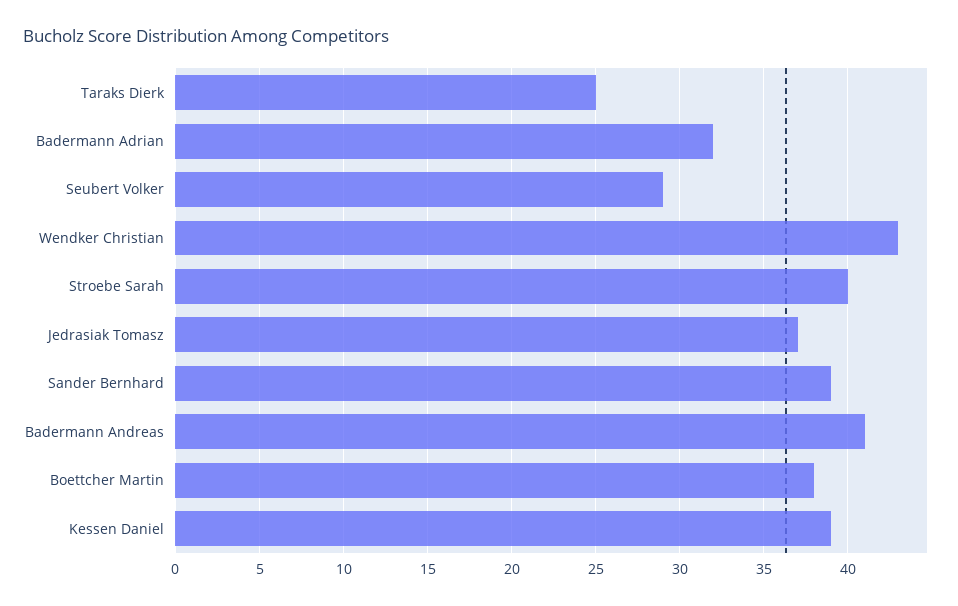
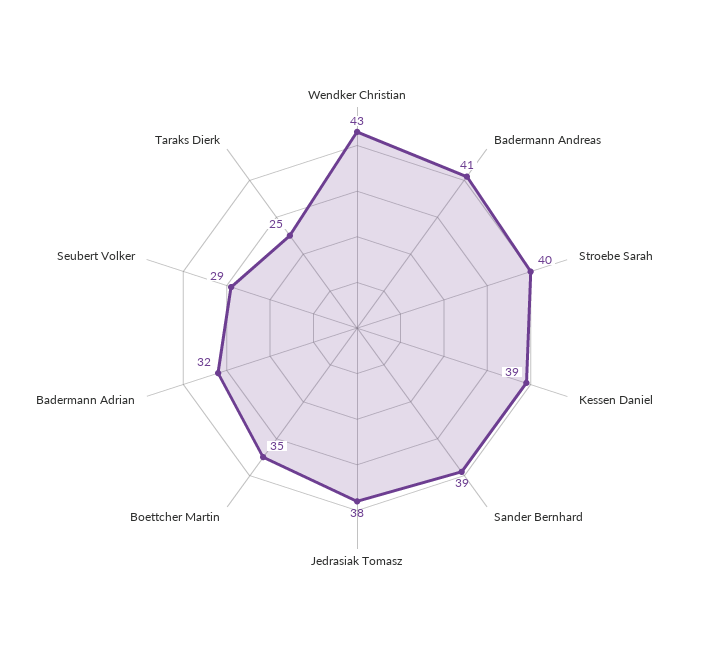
Jedrasiak Tomasz: 37 -> 38
Boettcher Martin: 38 -> 35

